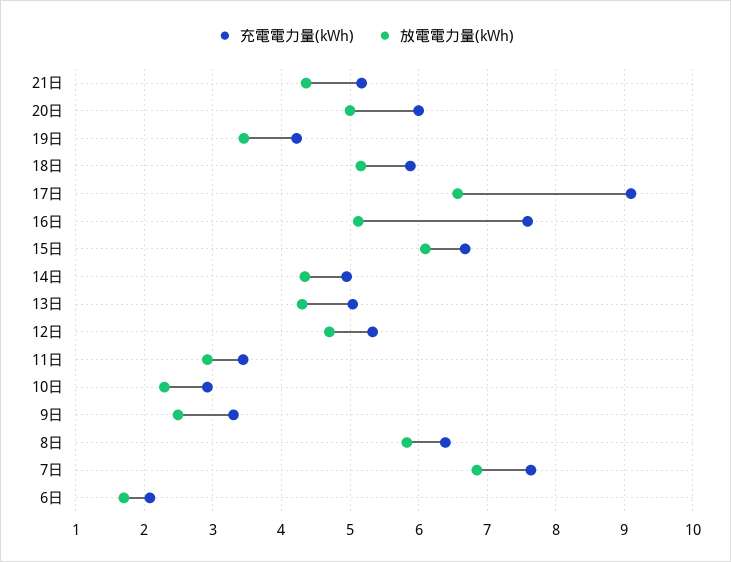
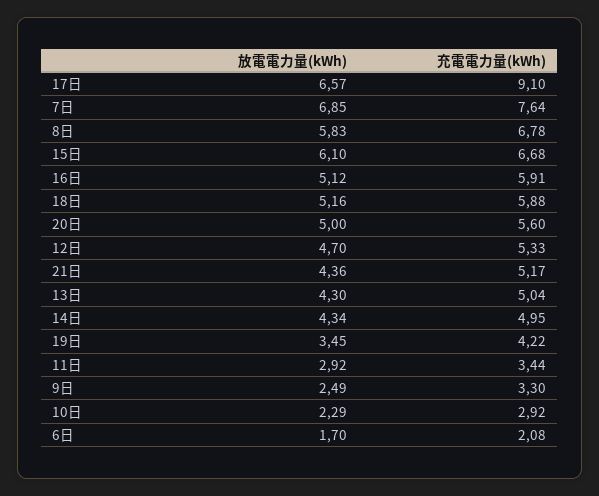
充電電力量(kWh), 20日: 6 -> 5.6
充電電力量(kWh), 16日: 7.6 -> 5.91
充電電力量(kWh), 8日: 6.4 -> 6.78

